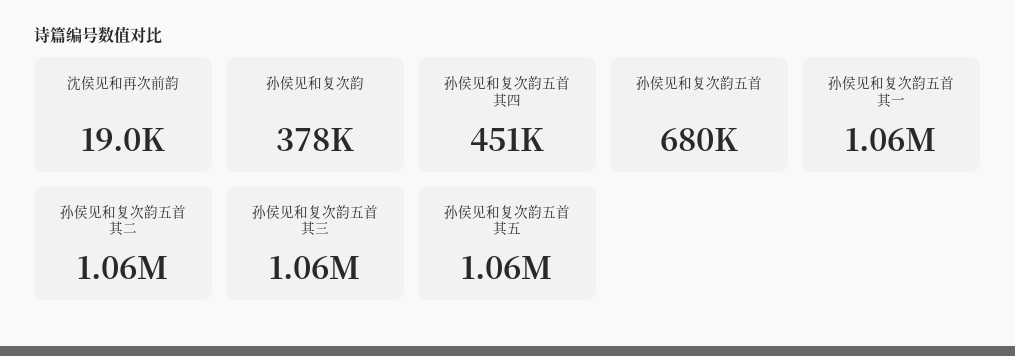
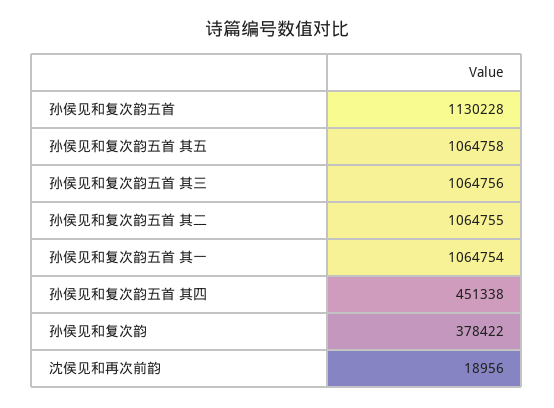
孙侯见和复次韵五首: 680000 -> 1130228

